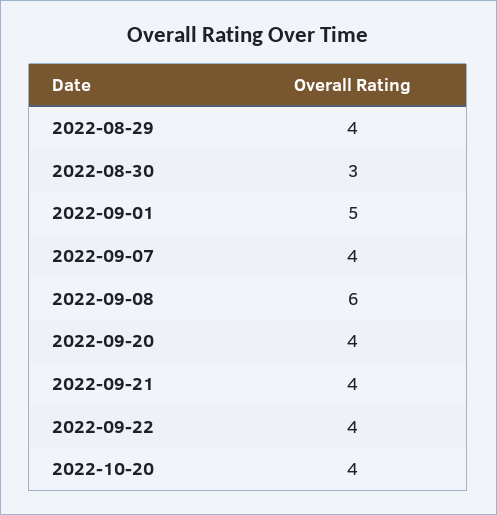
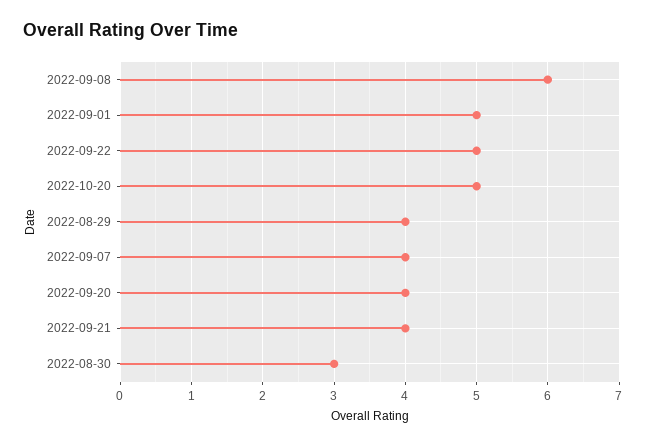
2022-09-22: 4 -> 5
2022-10-20: 4 -> 5

